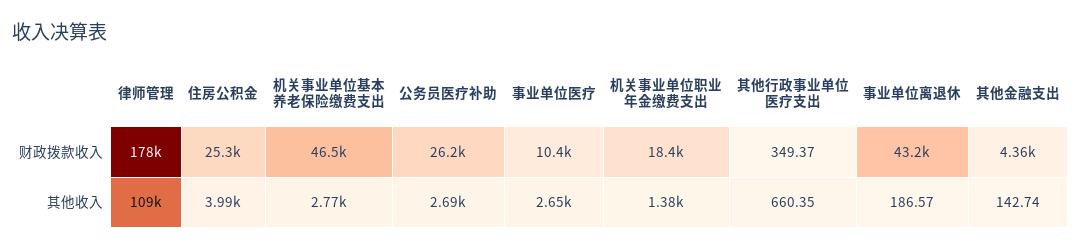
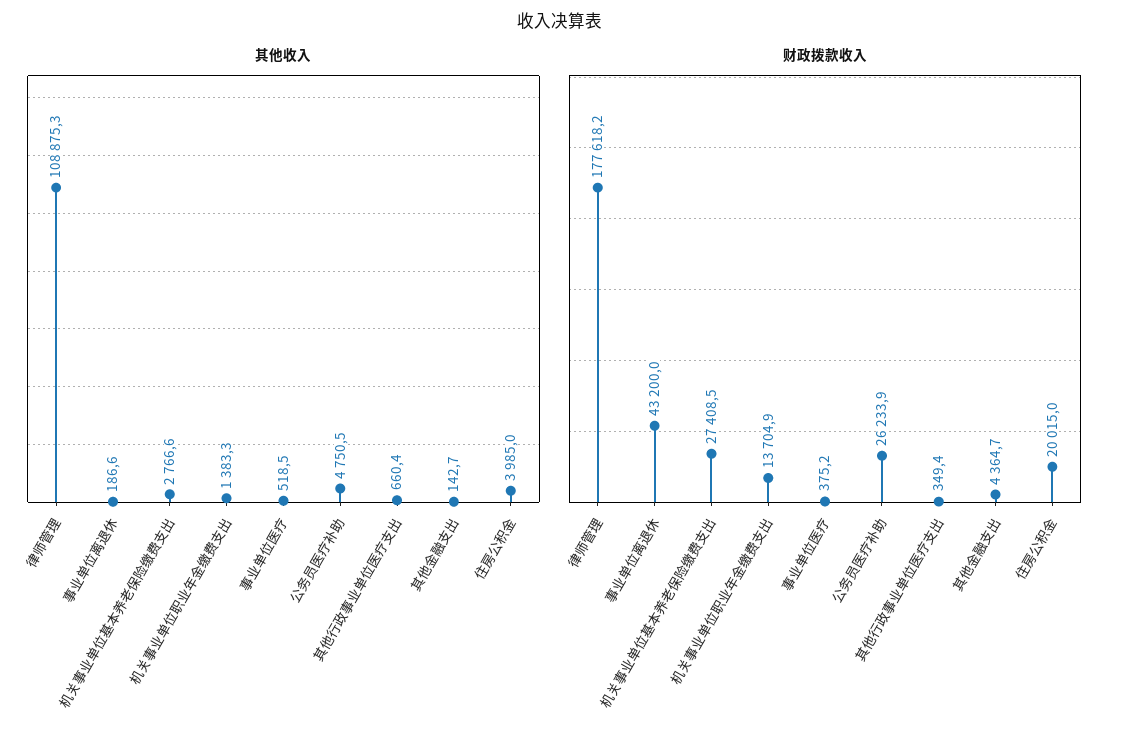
财政拨款收入, 住房公积金: 25300 -> 20015
财政拨款收入, 机关事业单位基本养老保险缴费支出: 46500 -> 27408.5
财政拨款收入, 事业单位医疗: 10400 -> 375.2
财政拨款收入, 机关事业单位职业年金缴费支出: 18400 -> 13704.9
其他收入, 公务员医疗补助: 2690 -> 4750.5
其他收入, 事业单位医疗: 2650 -> 518.5

